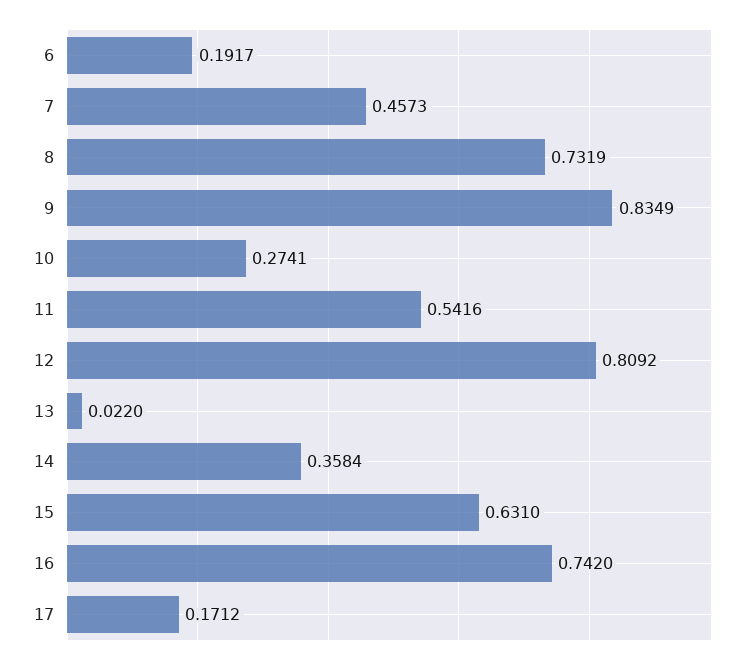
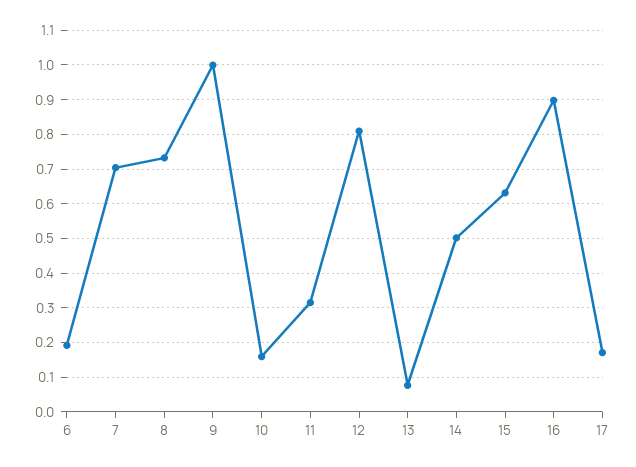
7: 0.4573 -> 0.7
9: 0.8349 -> 1
10: 0.2741 -> 0.16
11: 0.5416 -> 0.32
13: 0.022 -> 0.08
14: 0.3584 -> 0.5
16: 0.742 -> 0.9

